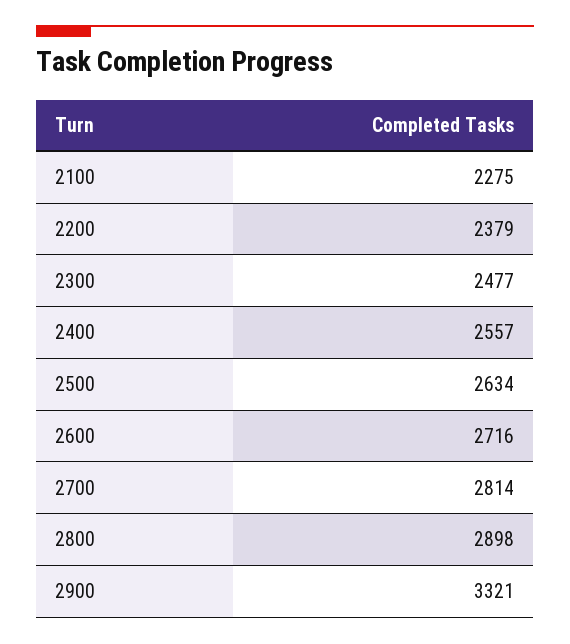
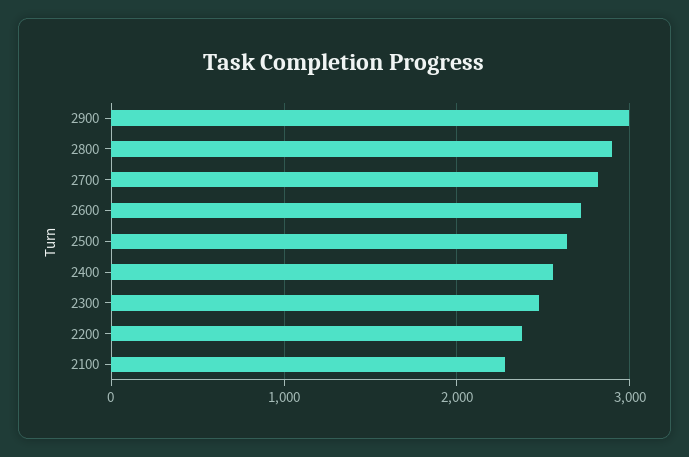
2900: 3321 -> 3000

